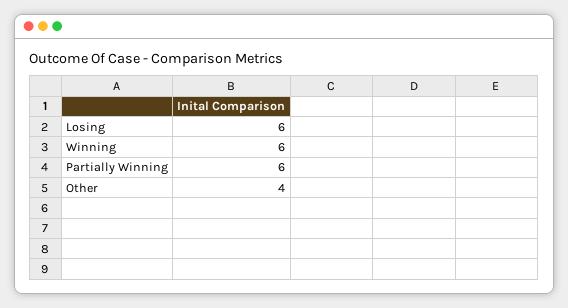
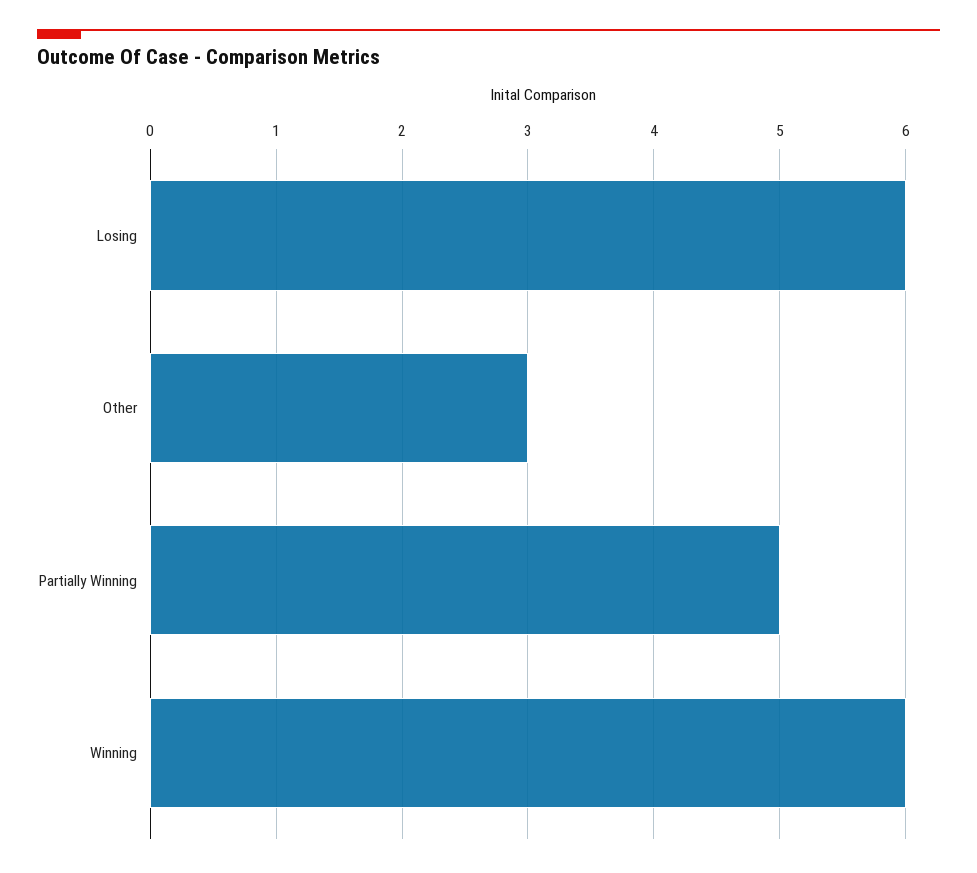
Partially Winning: 6 -> 5
Other: 4 -> 3

